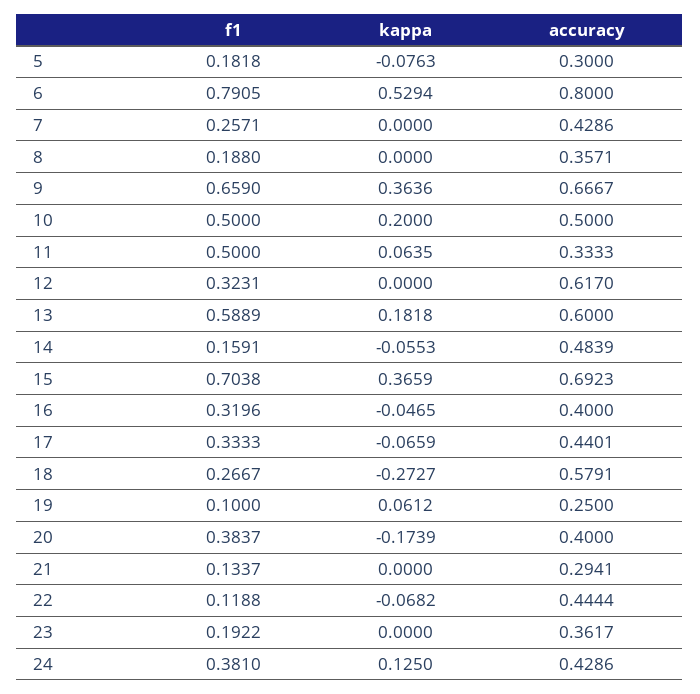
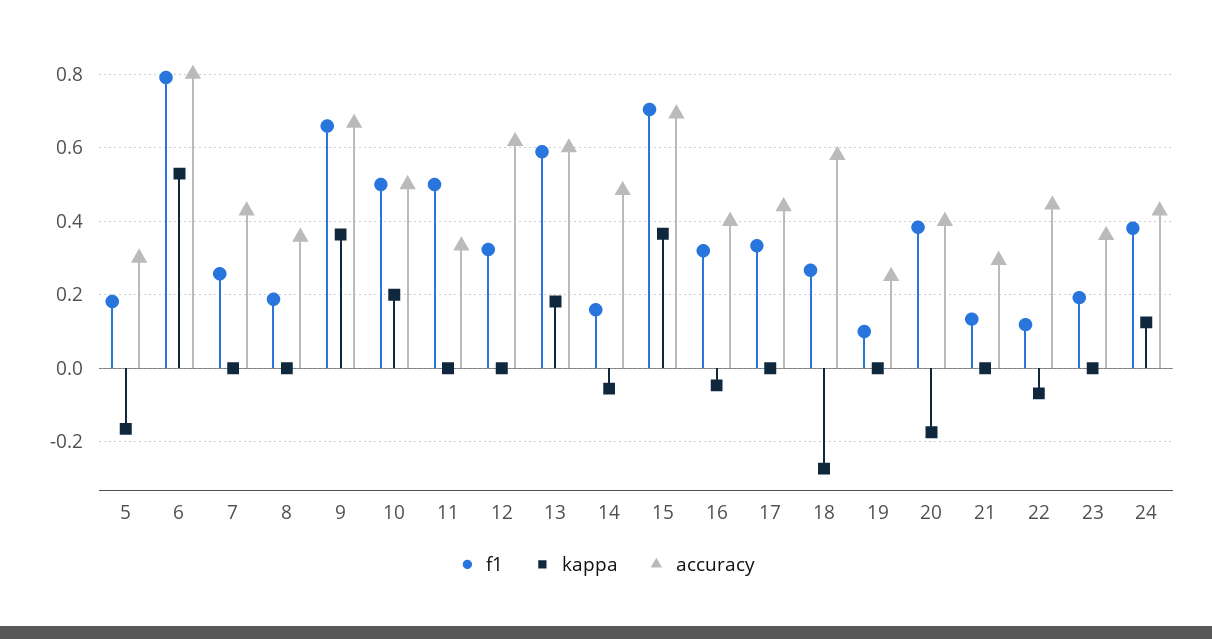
kappa, 5: -0.0763 -> -0.16
kappa, 11: 0.0635 -> 0
kappa, 17: -0.0659 -> 0
kappa, 19: 0.0612 -> 0

